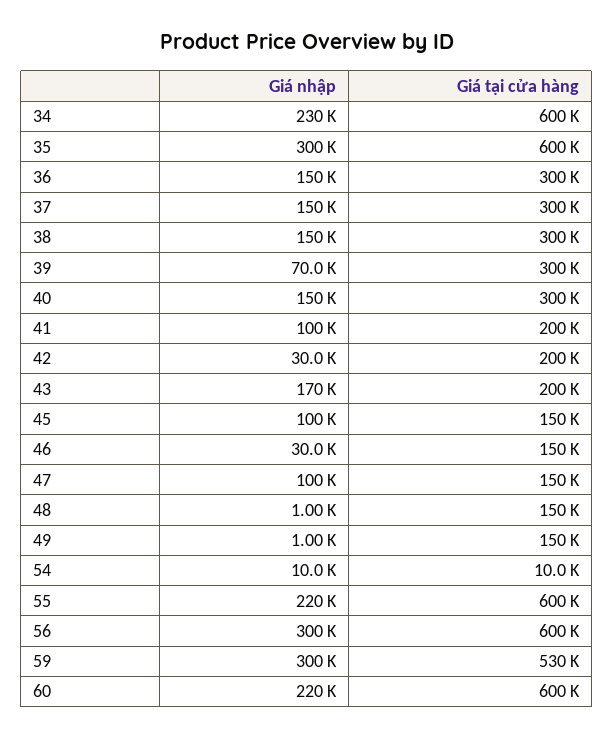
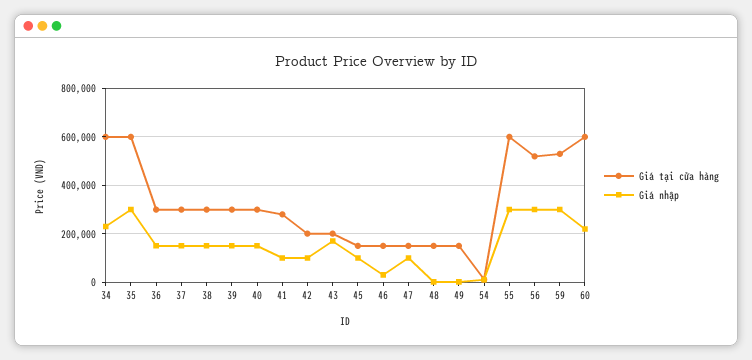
Giá nhập, 39: 70000 -> 150000
Giá tại cửa hàng, 41: 200000 -> 275000
Giá nhập, 42: 30000 -> 100000
Giá nhập, 55: 220000 -> 300000
Giá tại cửa hàng, 56: 600000 -> 525000

